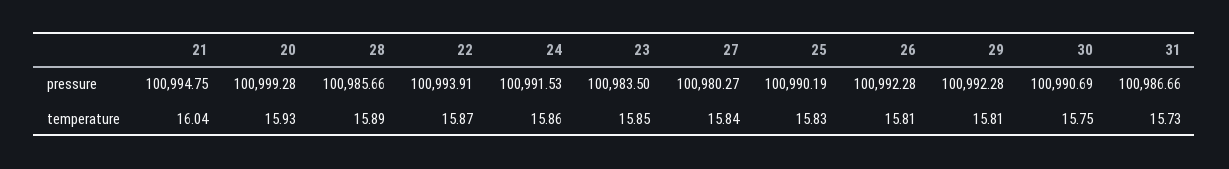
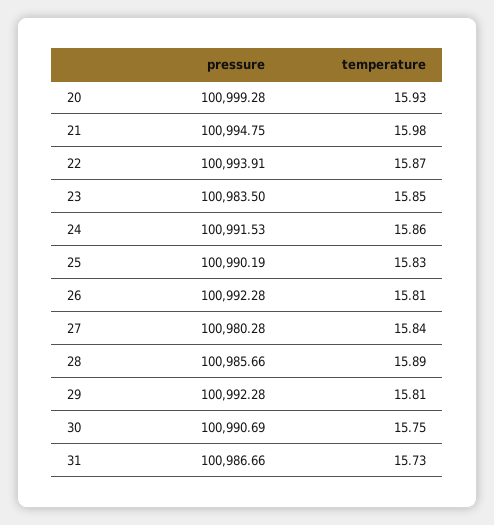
27, pressure: 100980.27 -> 100980.28
21, temperature: 16.04 -> 15.98

